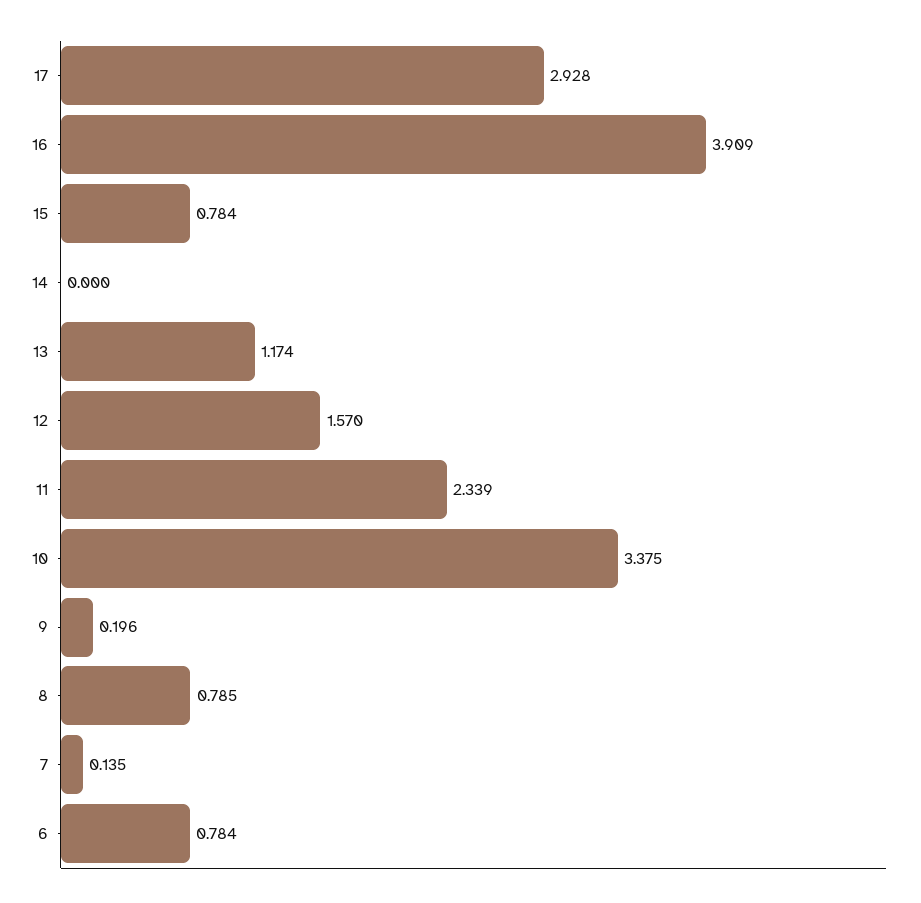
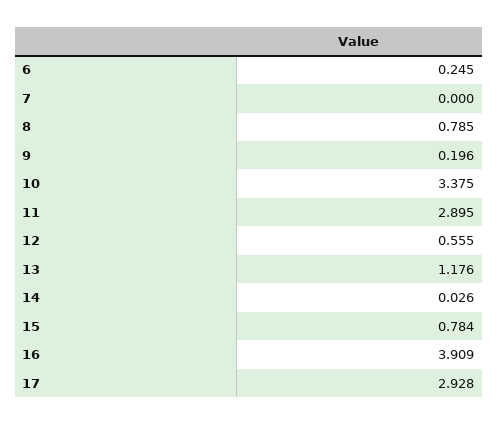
14: 0 -> 0.026
13: 1.174 -> 1.176
12: 1.57 -> 0.555
11: 2.339 -> 2.895
7: 0.135 -> 0
6: 0.784 -> 0.245

